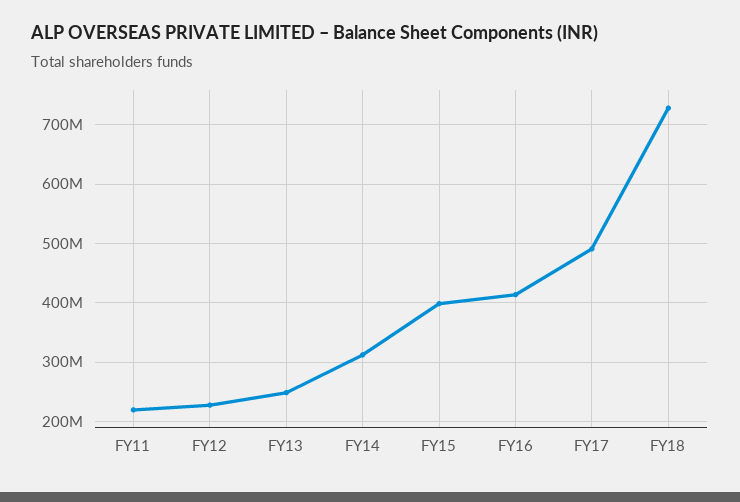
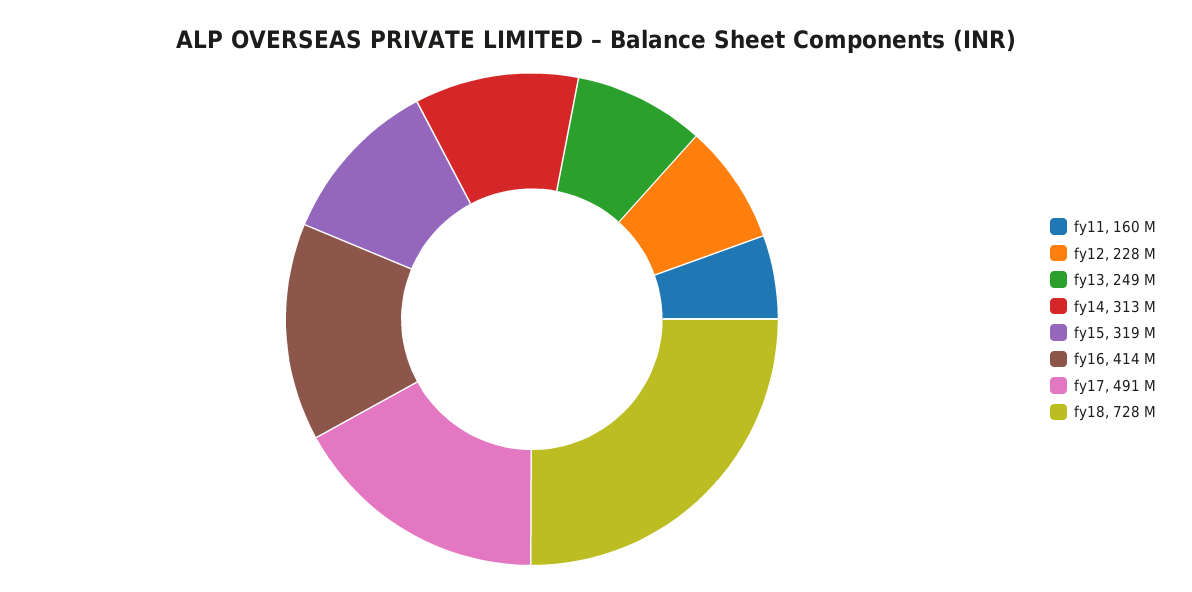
FY11: 220000000 -> 160000000
FY15: 400000000 -> 319000000

